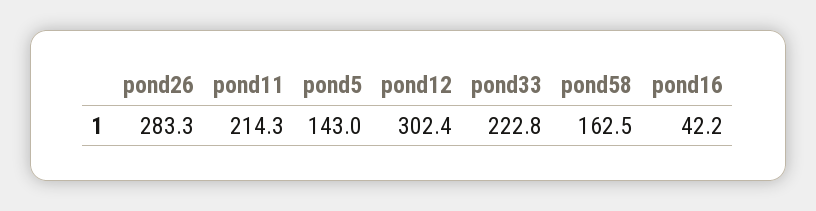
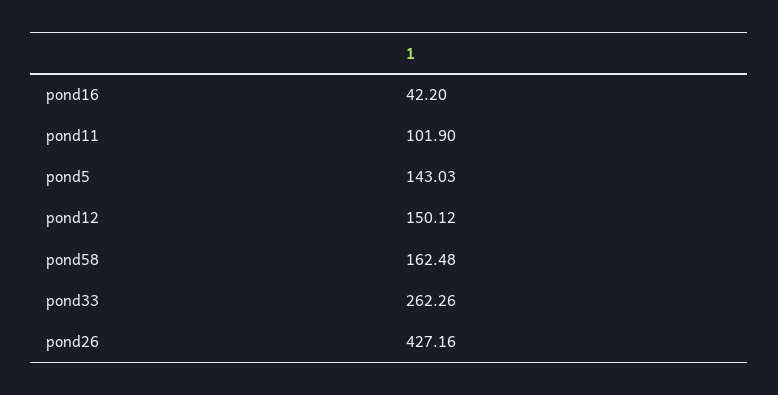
pond26: 283.3 -> 427.16
pond11: 214.3 -> 101.9
pond12: 302.4 -> 150.12
pond33: 222.8 -> 262.26

